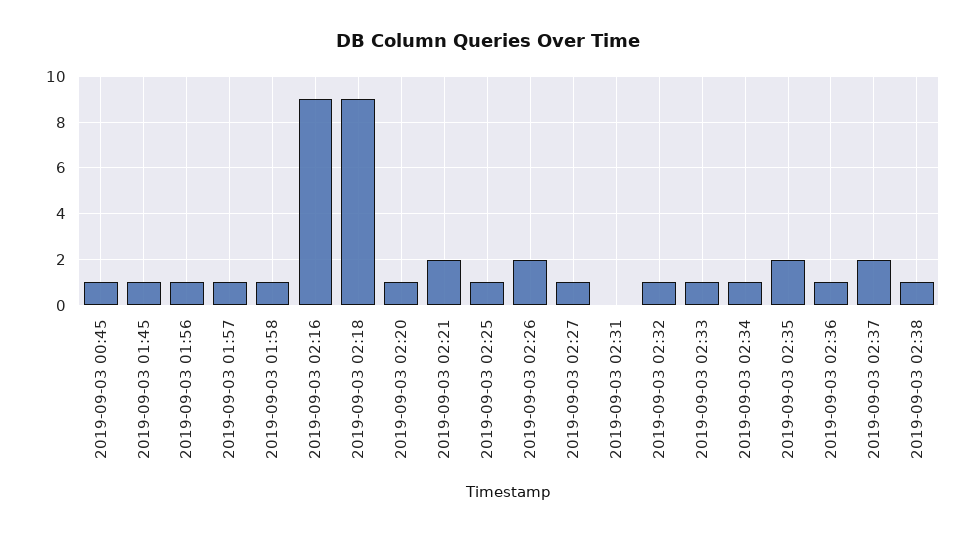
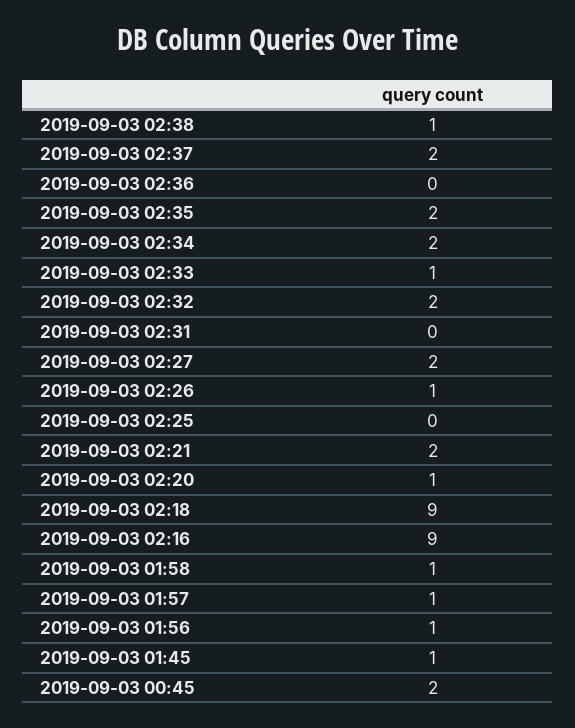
2019-09-03 00:45: 1 -> 2
2019-09-03 02:25: 1 -> 0
2019-09-03 02:26: 2 -> 1
2019-09-03 02:27: 1 -> 2
2019-09-03 02:32: 1 -> 2
2019-09-03 02:34: 1 -> 2
2019-09-03 02:36: 1 -> 0

